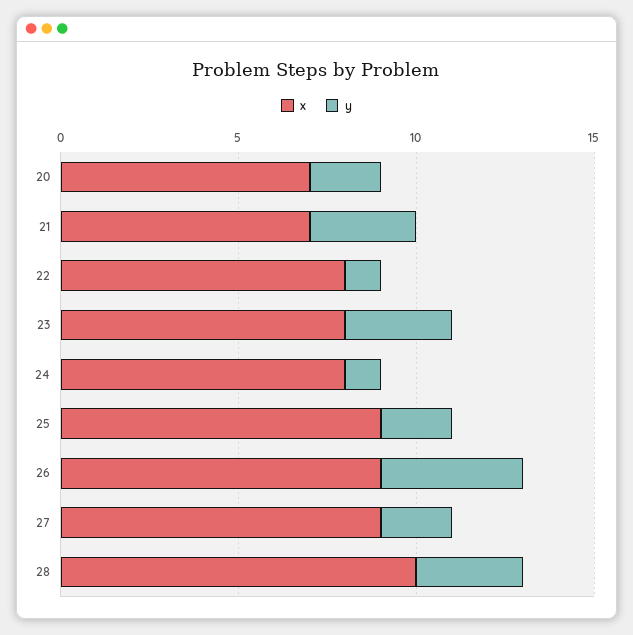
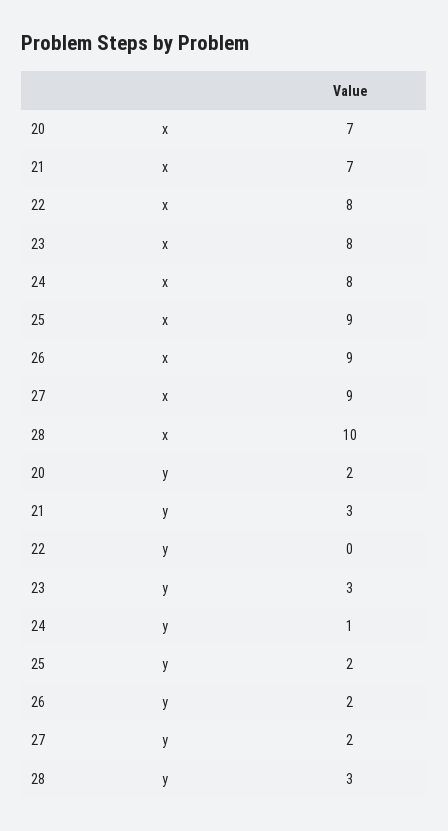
y, 22: 1 -> 0
y, 26: 4 -> 2

